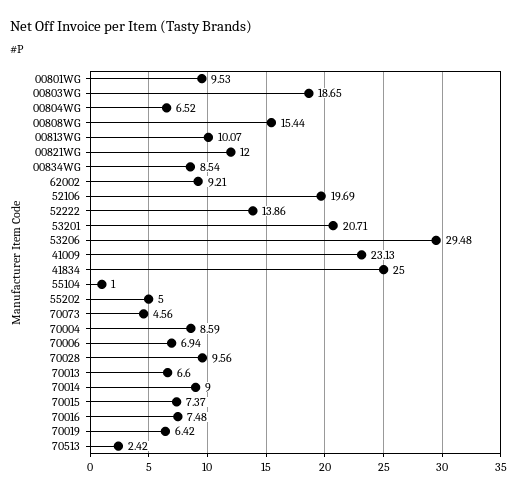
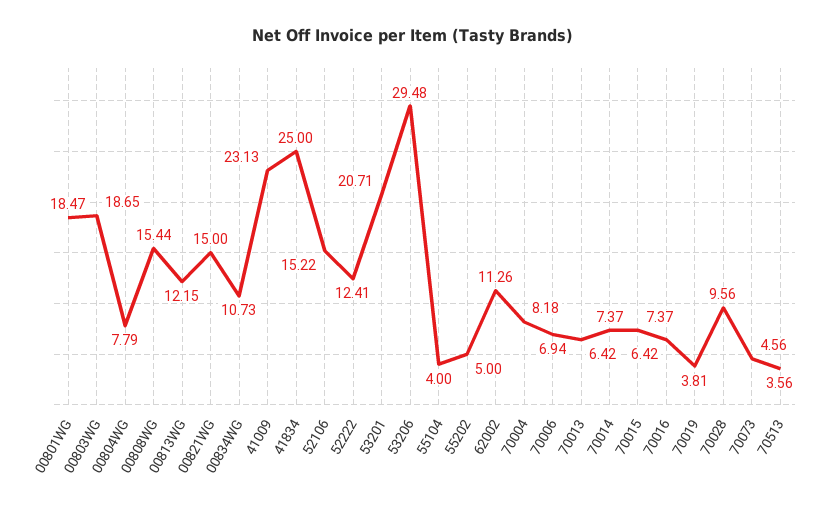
00801WG: 9.53 -> 18.47
00804WG: 6.52 -> 7.79
00813WG: 10.07 -> 12.15
00821WG: 12 -> 15
00834WG: 8.54 -> 10.73
62002: 9.21 -> 11.26
52106: 19.69 -> 15.22
52222: 13.86 -> 12.41
55104: 1 -> 4
70004: 8.59 -> 8.18
70013: 6.6 -> 6.42
70014: 9 -> 7.37
70016: 7.48 -> 6.42
70019: 6.42 -> 3.81
70513: 2.42 -> 3.56

